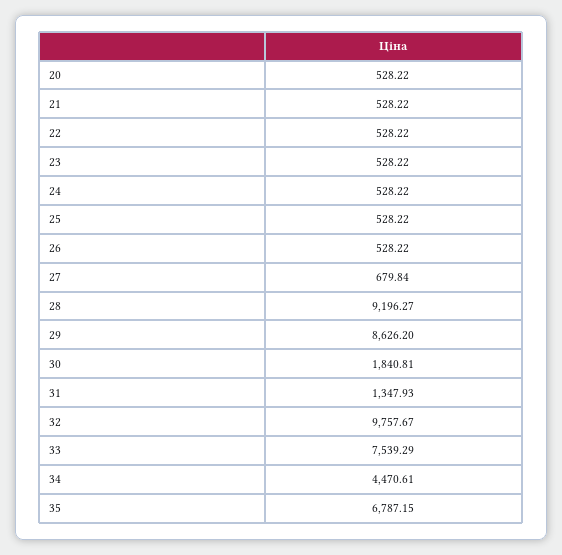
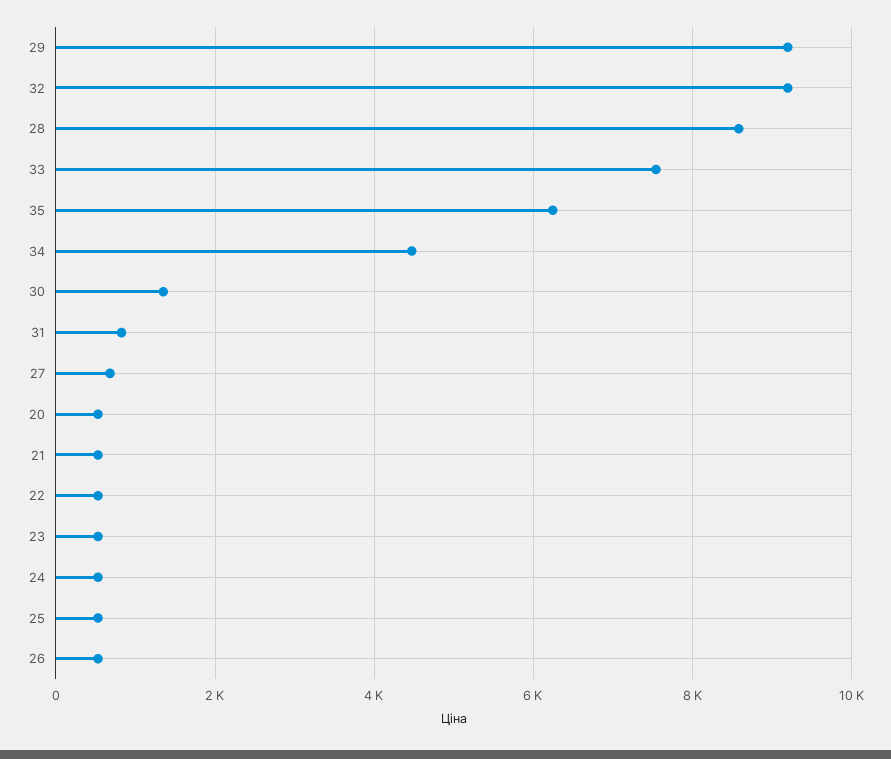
28: 9196.27 -> 8600
29: 8626.2 -> 9200
30: 1840.81 -> 1400
31: 1347.93 -> 800
32: 9757.67 -> 9200
35: 6787.15 -> 6200

